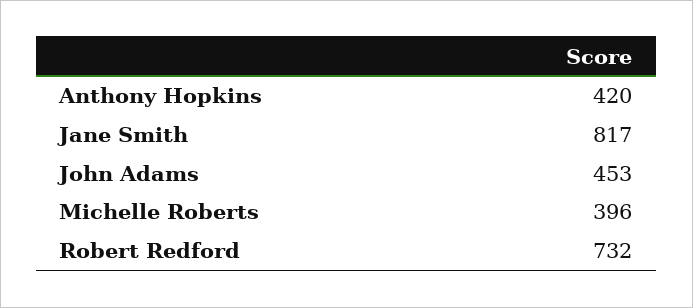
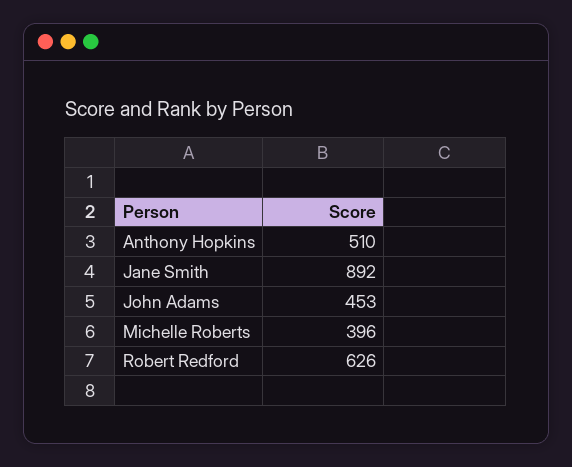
Anthony Hopkins: 420 -> 510
Jane Smith: 817 -> 892
Robert Redford: 732 -> 626

